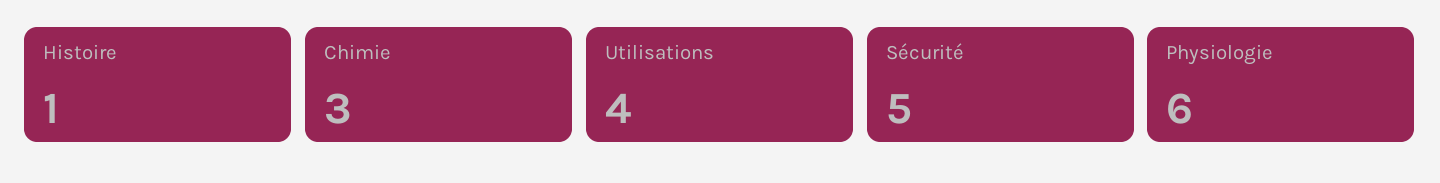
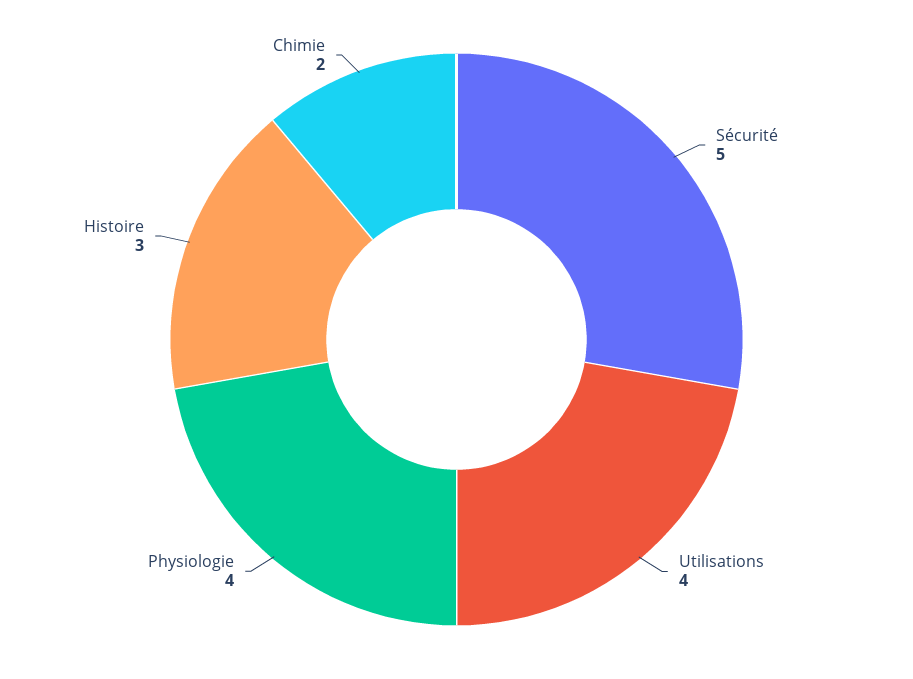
Histoire: 1 -> 3
Chimie: 3 -> 2
Physiologie: 6 -> 4

